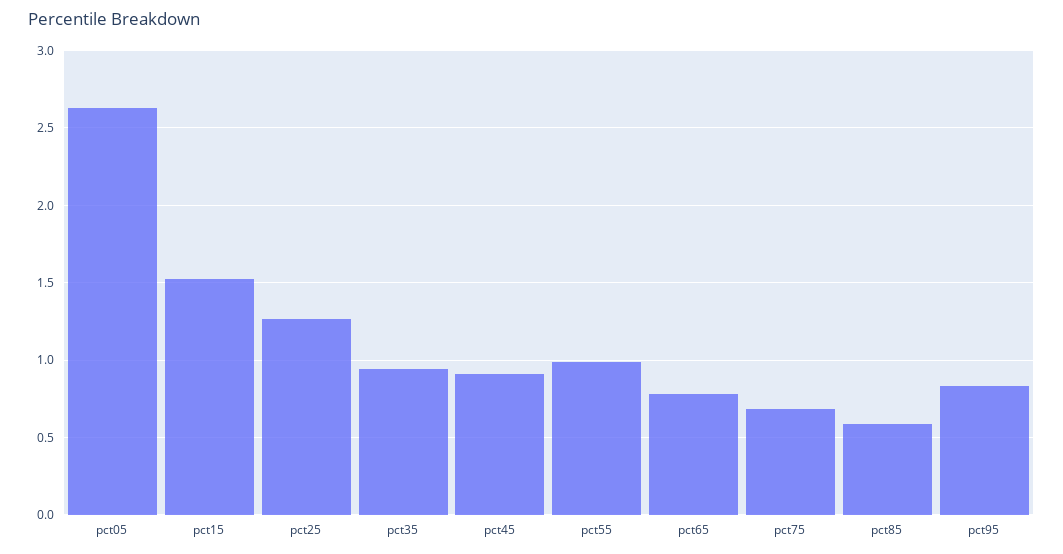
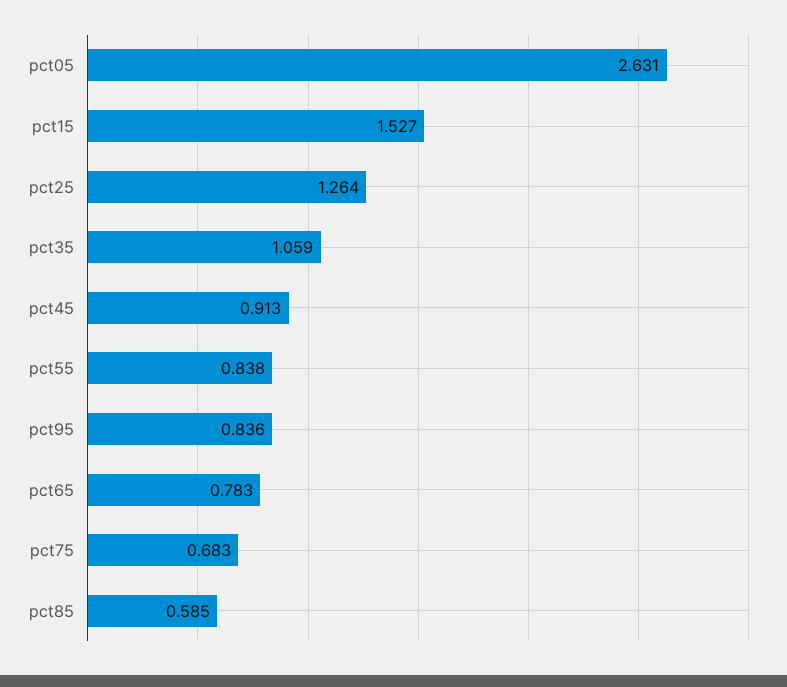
pct35: 0.95 -> 1.059
pct55: 1 -> 0.838

